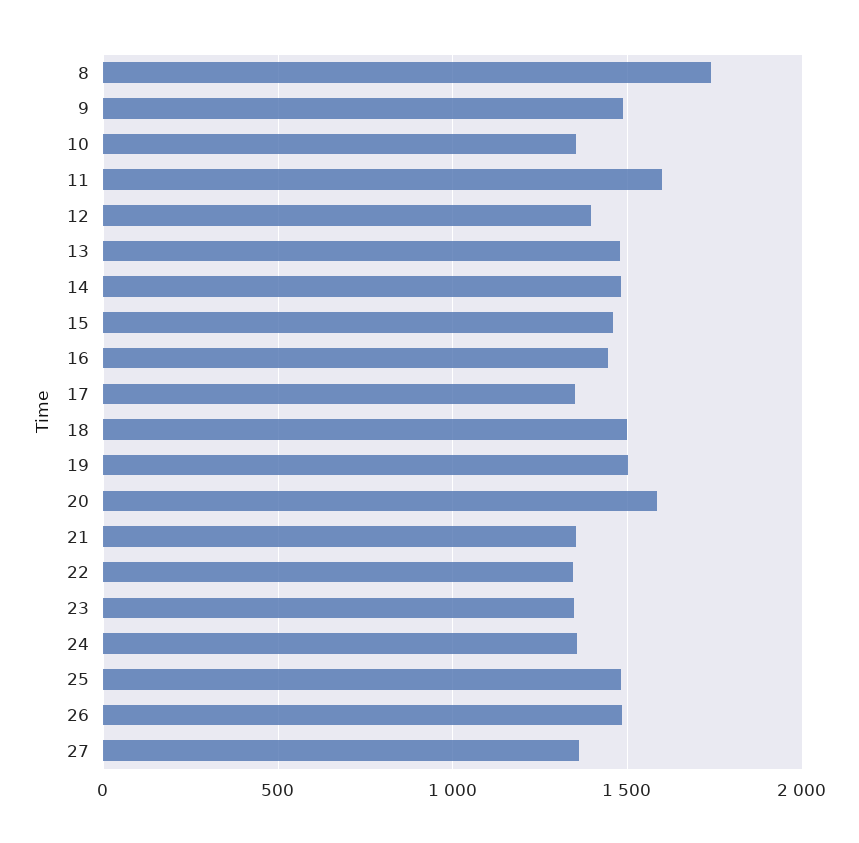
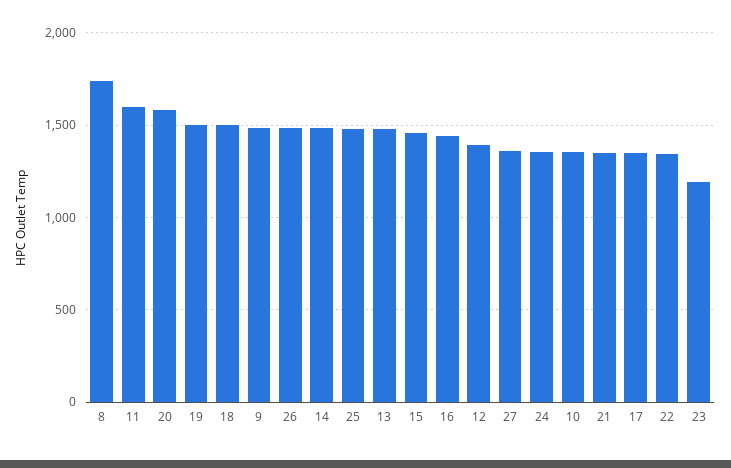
23: 1350 -> 1200

